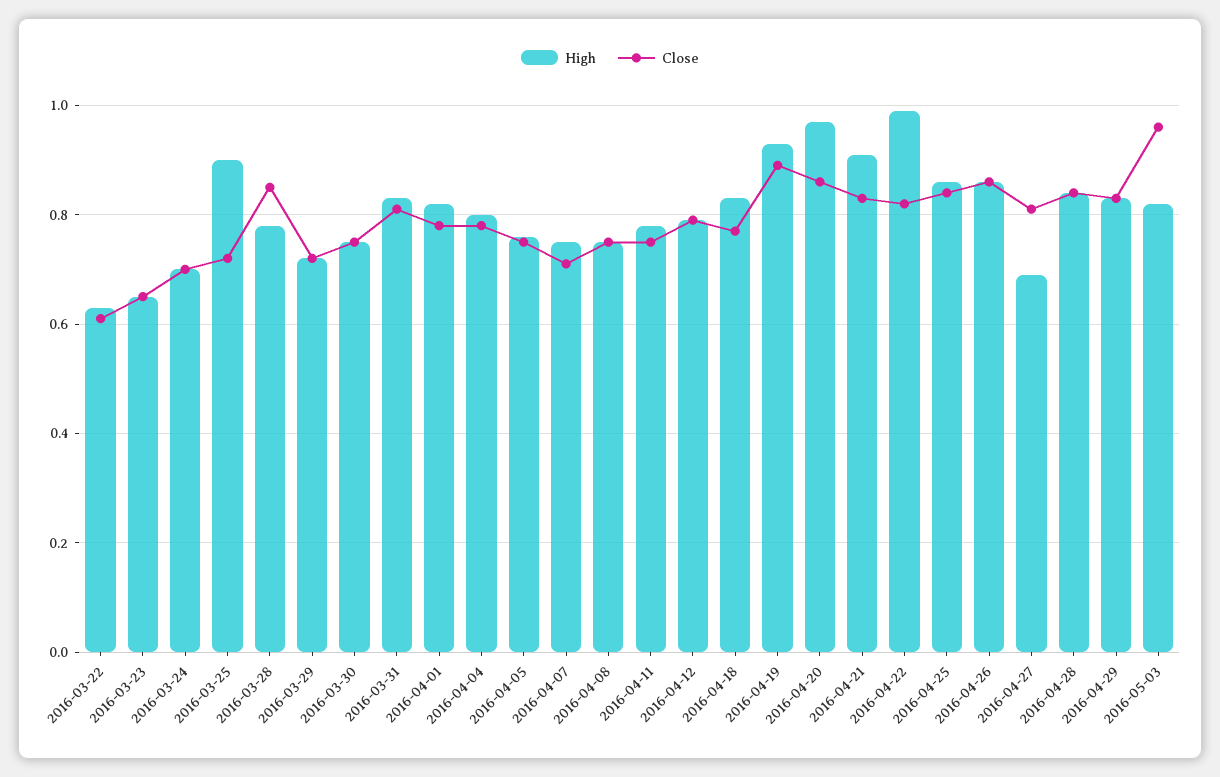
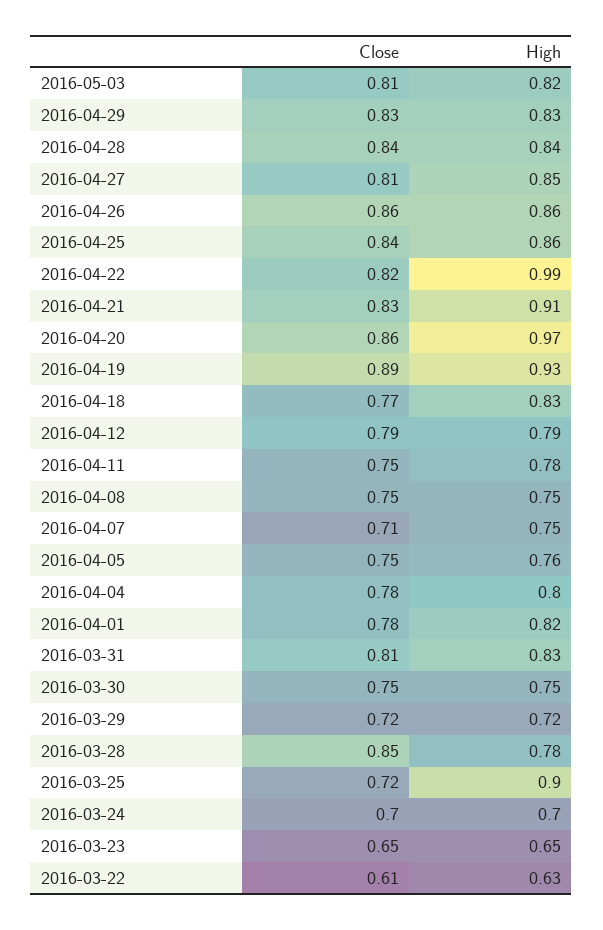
High, 2016-04-27: 0.7 -> 0.85
Close, 2016-05-03: 0.95 -> 0.81

